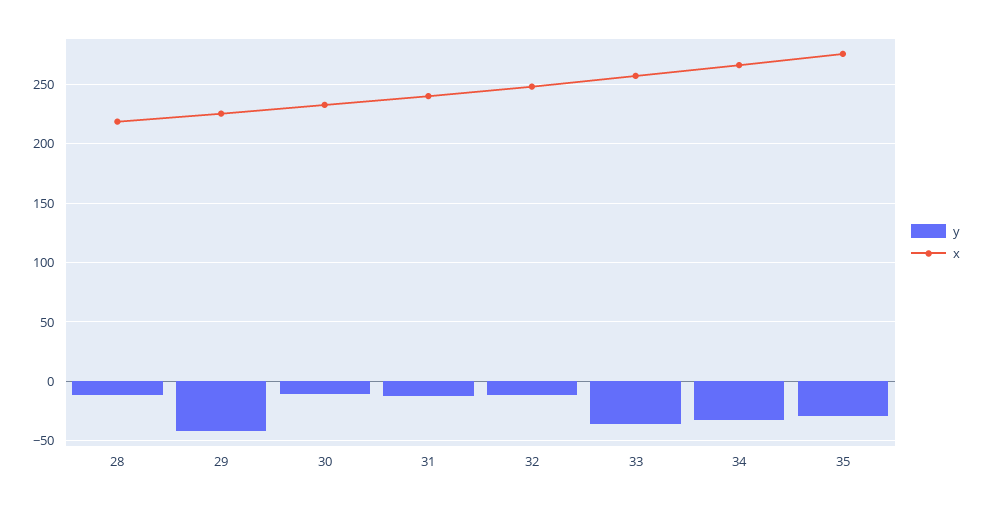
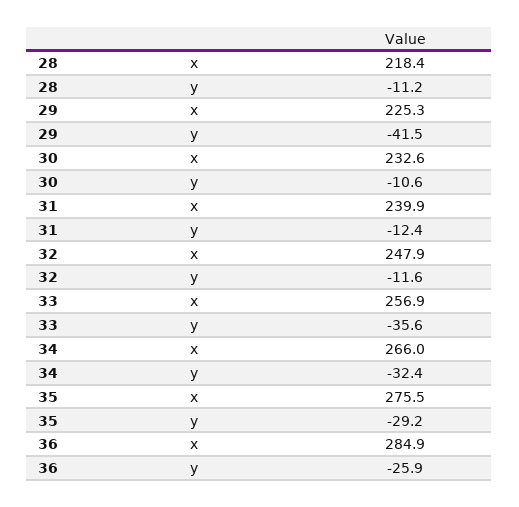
x, 36: none -> 284.9
y, 36: none -> -25.9

